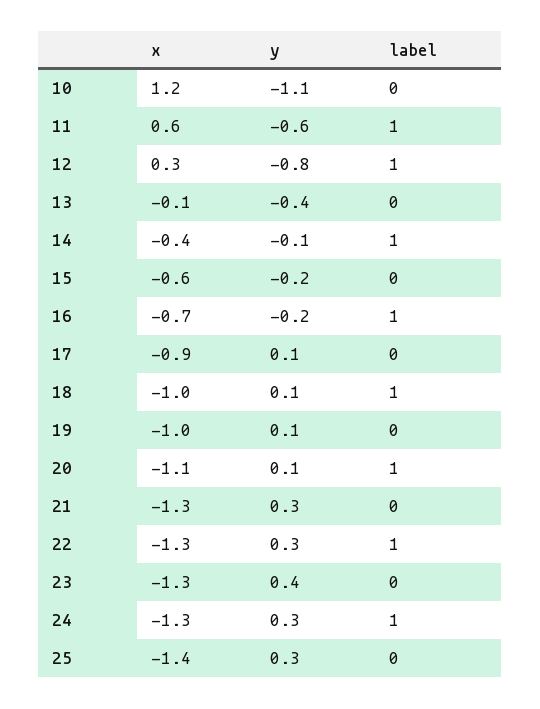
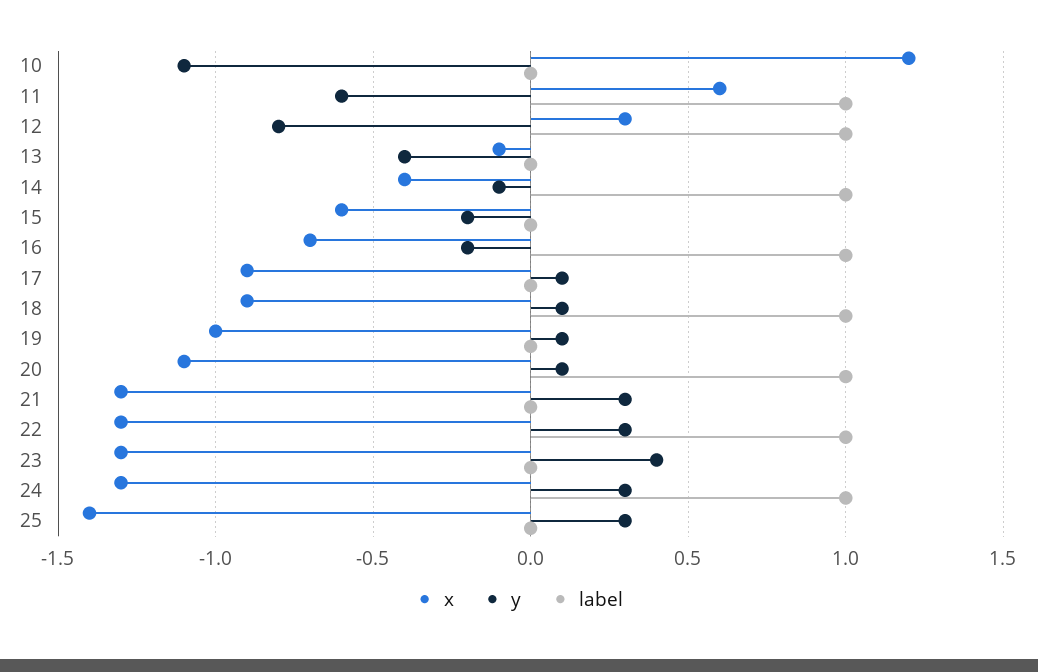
x, 18: -1 -> -0.9

